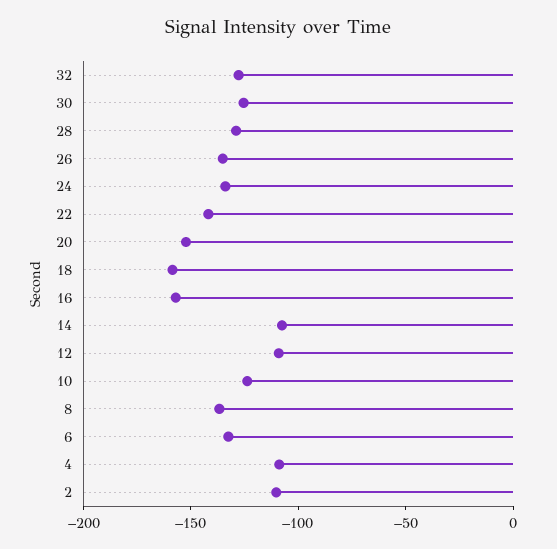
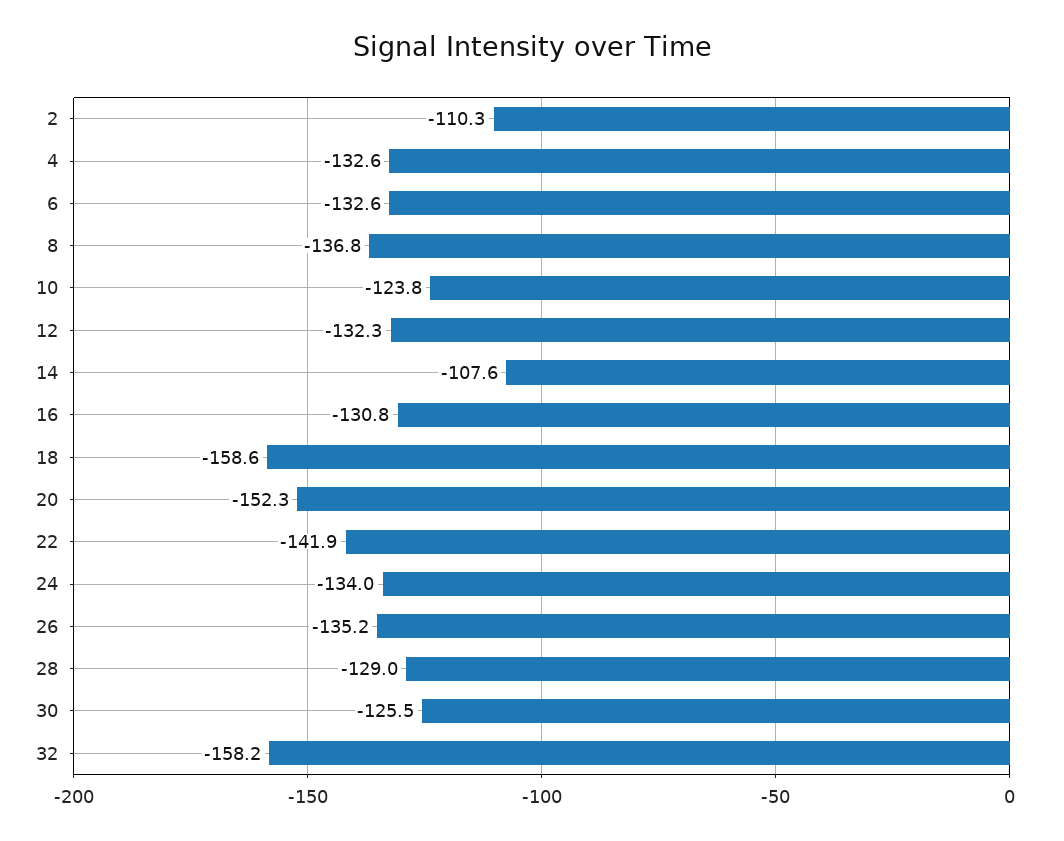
32: -130 -> -158.2
16: -160 -> -130.8
12: -110 -> -132.3
4: -110 -> -132.6

